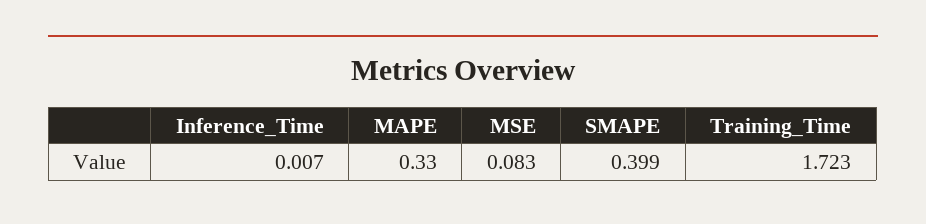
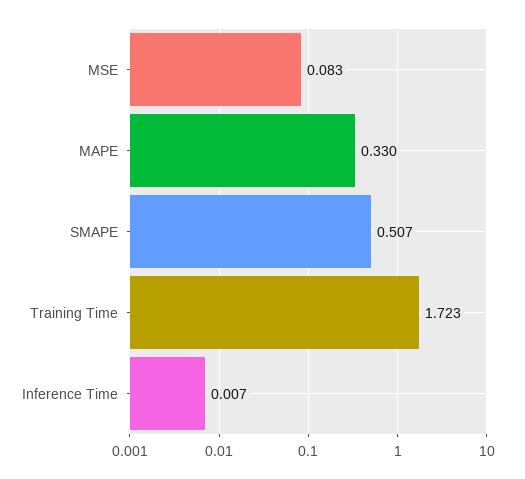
SMAPE: 0.399 -> 0.507

